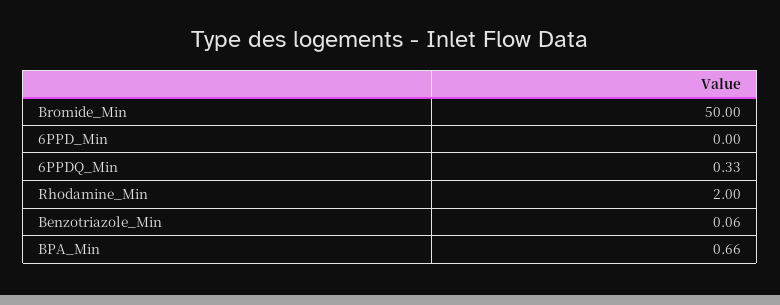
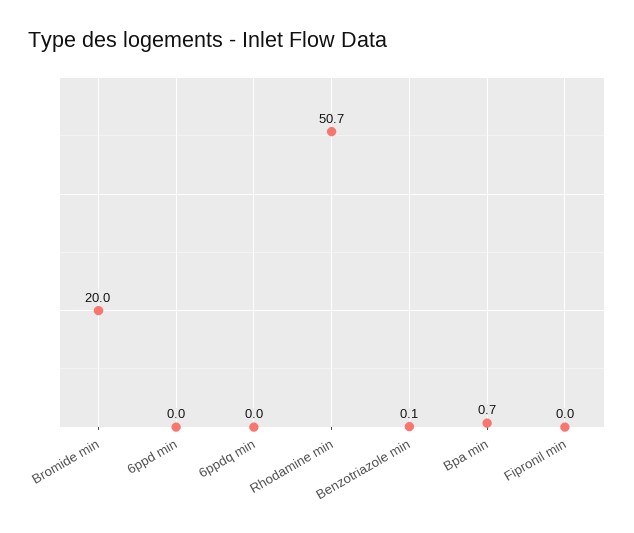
Bromide_Min: 50 -> 20
6PPDQ_Min: 0.33 -> 0
Rhodamine_Min: 2 -> 50.7
Fipronil min: none -> 0

